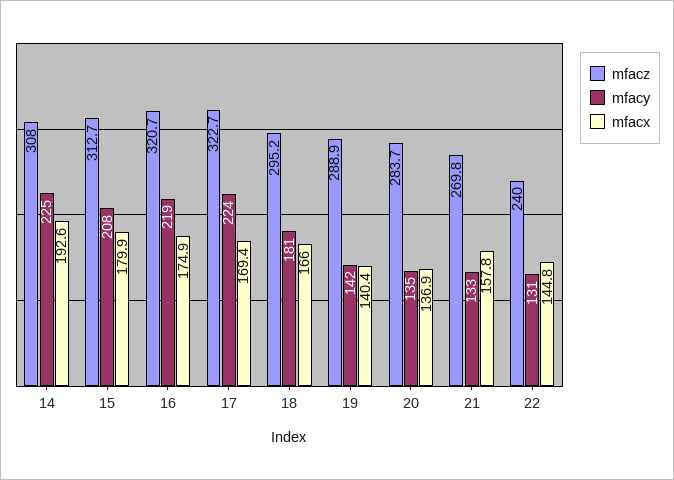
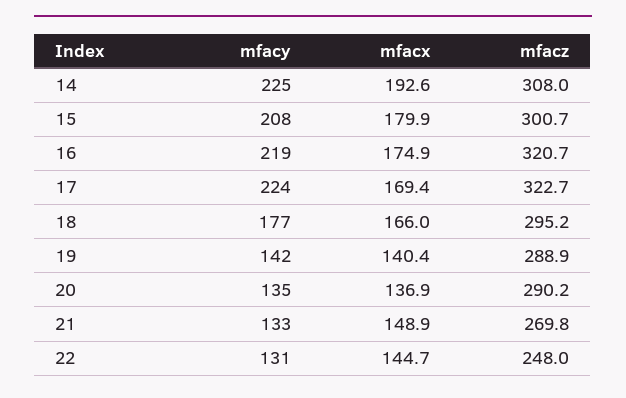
mfacz, 15: 312.7 -> 300.7
mfacy, 18: 181 -> 177
mfacz, 20: 283.7 -> 290.2
mfacx, 21: 157.8 -> 148.9
mfacz, 22: 240 -> 248
mfacx, 22: 144.8 -> 144.7

